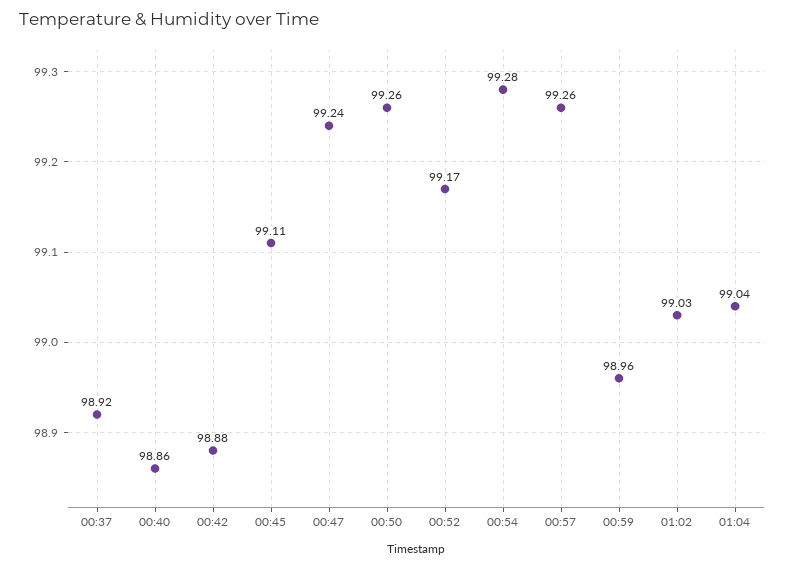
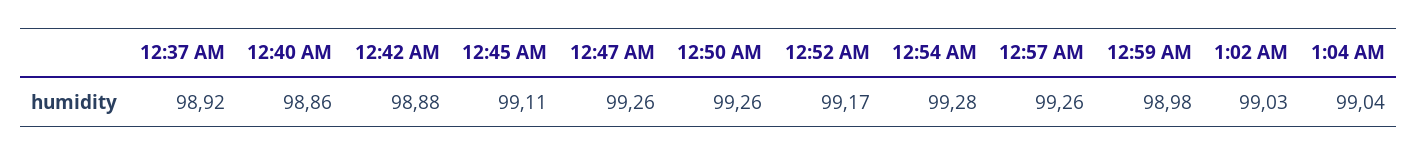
00:47: 99.24 -> 99.26
00:59: 98.96 -> 98.98

